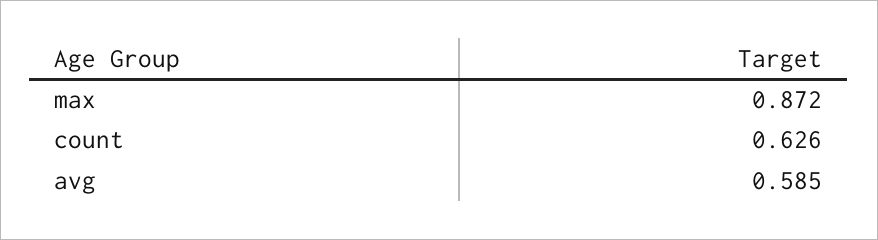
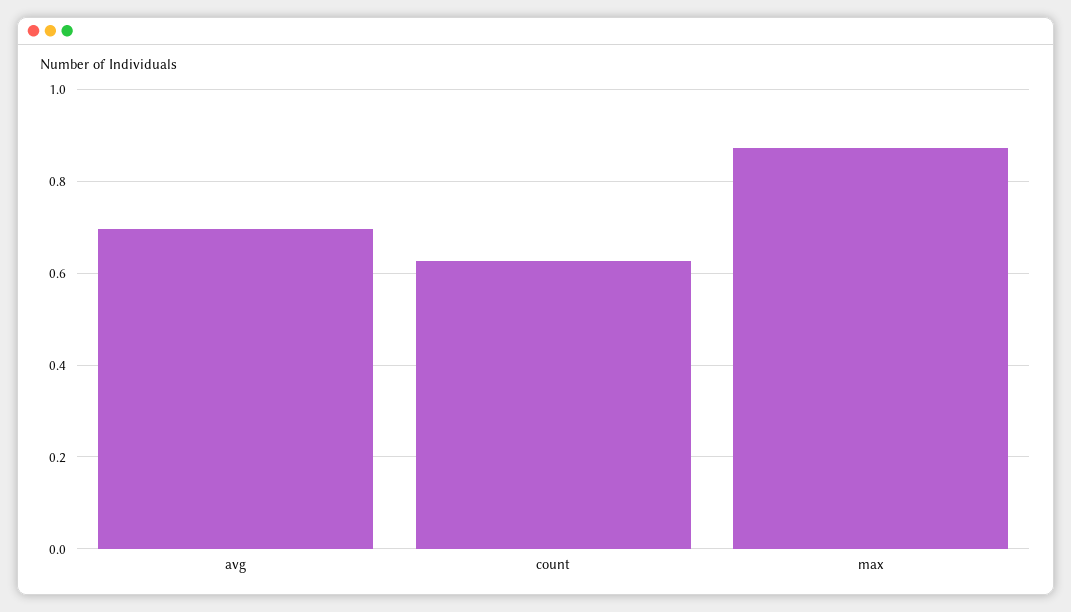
avg: 0.585 -> 0.7

